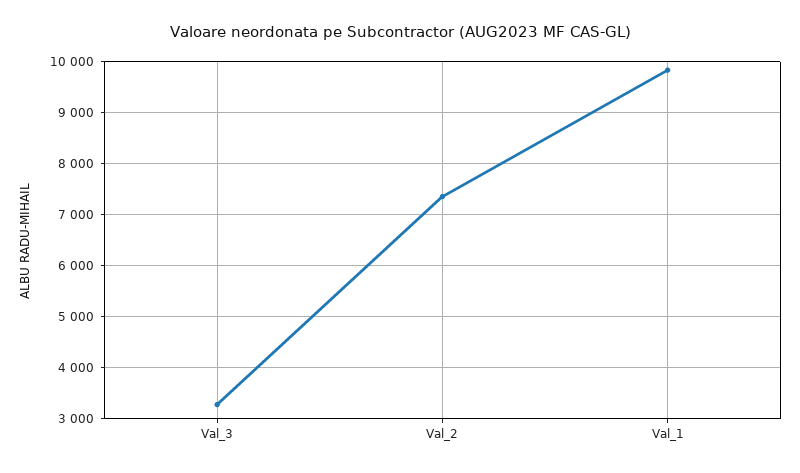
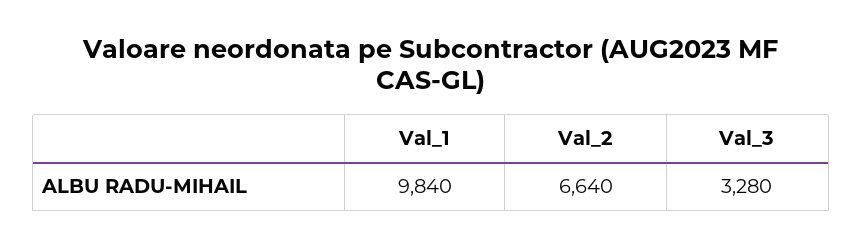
Val_2: 7400 -> 6640

